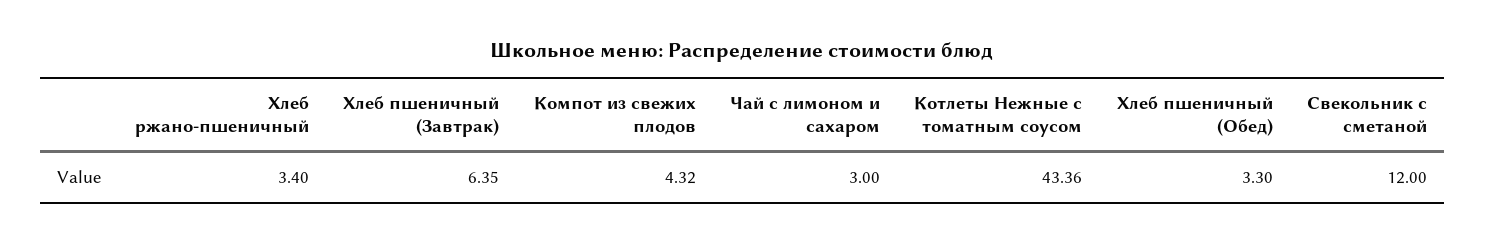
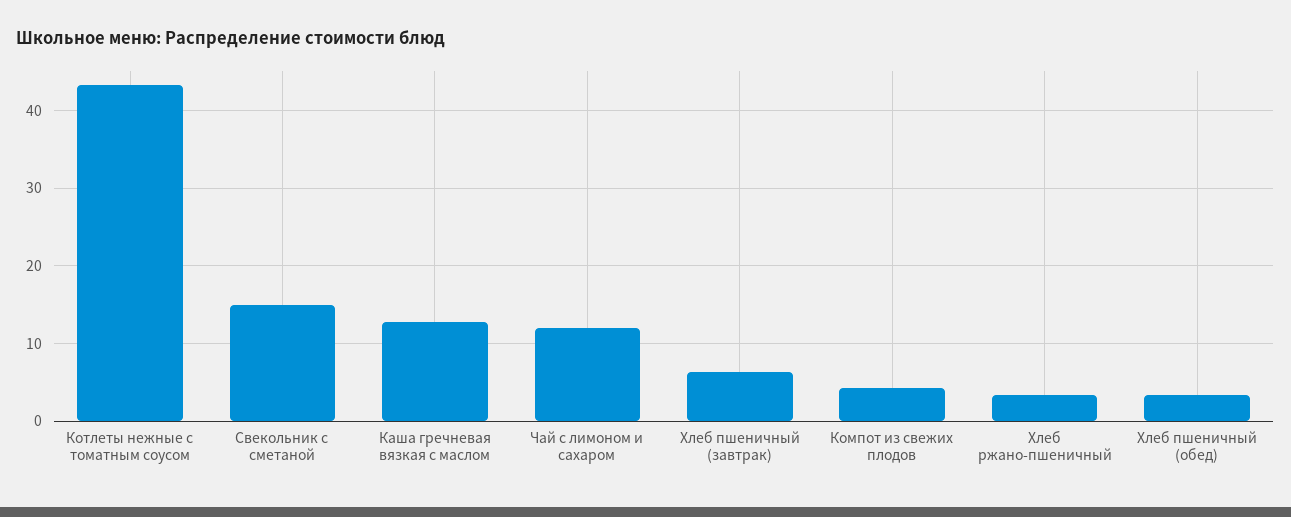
Чай с лимоном и сахаром: 3 -> 12
Свекольник с сметаной: 12 -> 15
Каша гречневая вязкая с маслом: none -> 13

